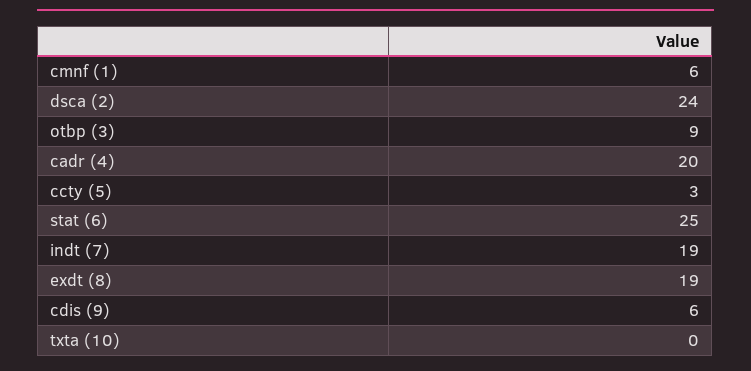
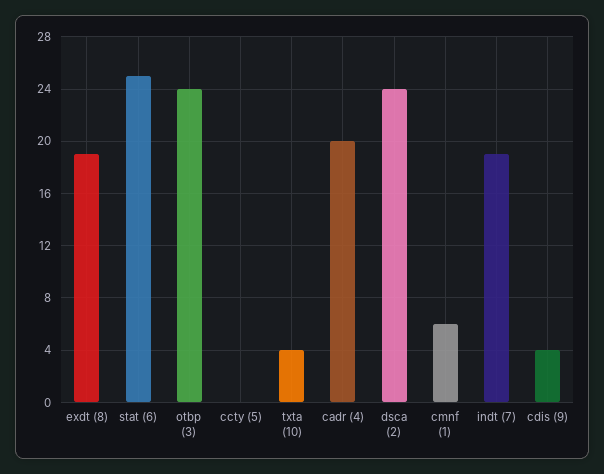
otbp (3): 9 -> 24
ccty (5): 3 -> 0
cdis (9): 6 -> 4
txta (10): 0 -> 4

